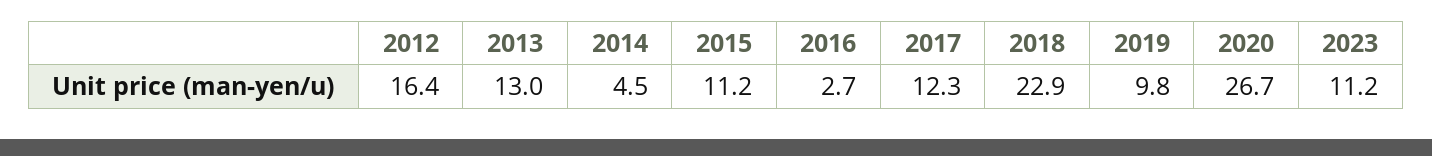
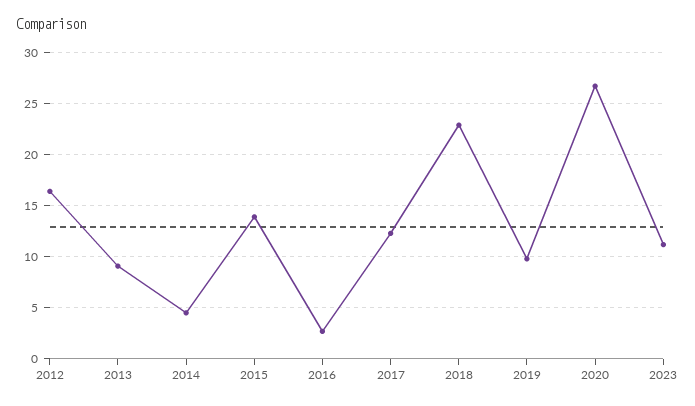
2013: 13 -> 9
2015: 11.2 -> 14

